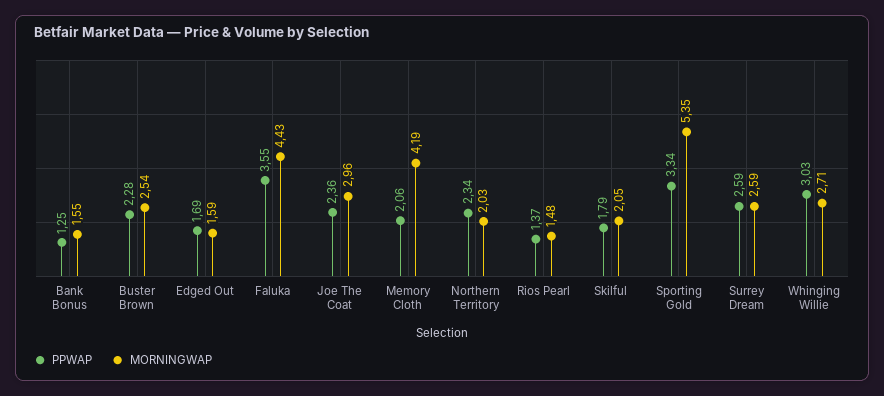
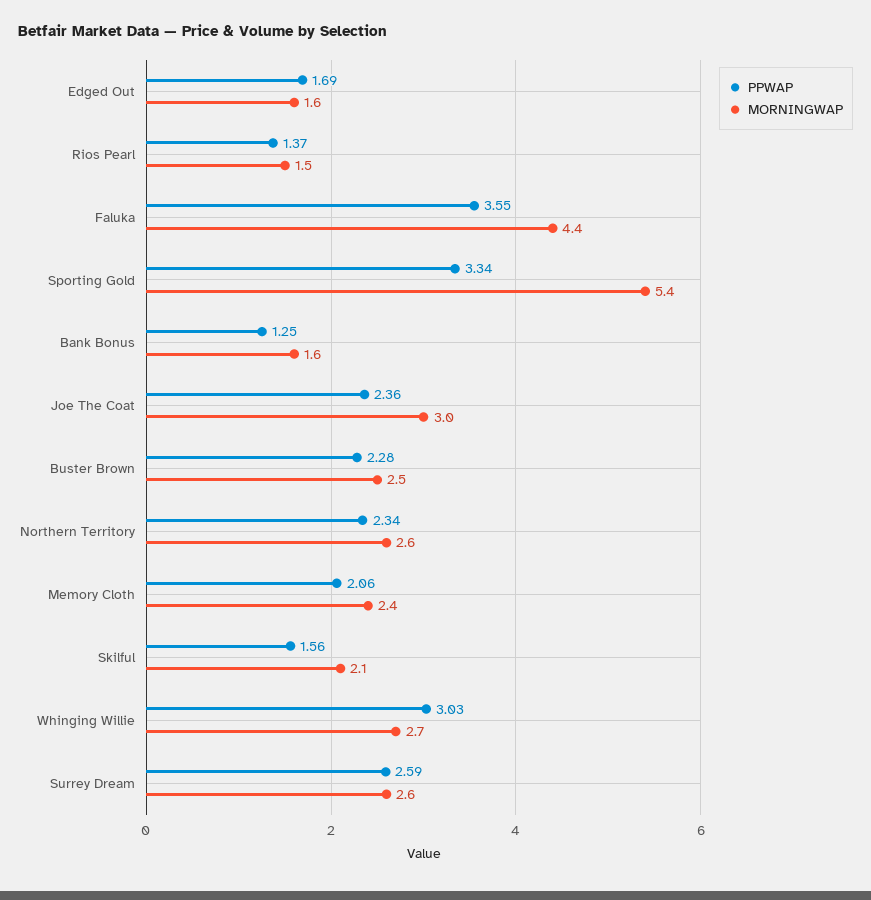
MORNINGWAP, Memory Cloth: 4.19 -> 2.4
MORNINGWAP, Northern Territory: 2.03 -> 2.6
PPWAP, Skilful: 1.79 -> 1.56

